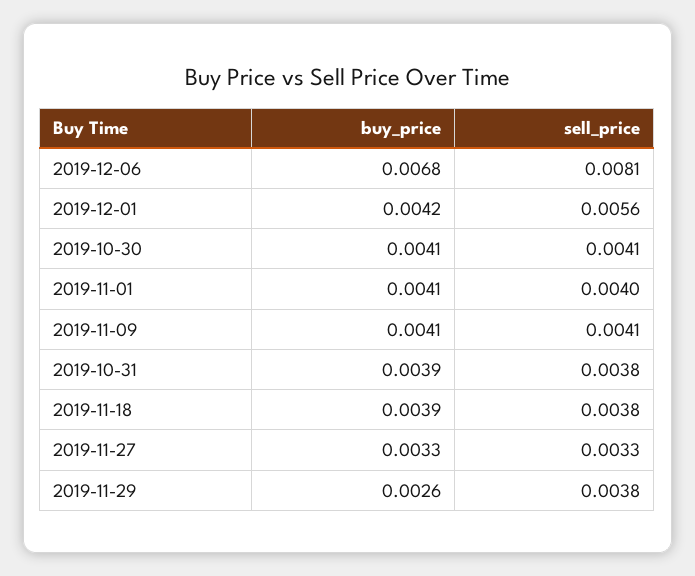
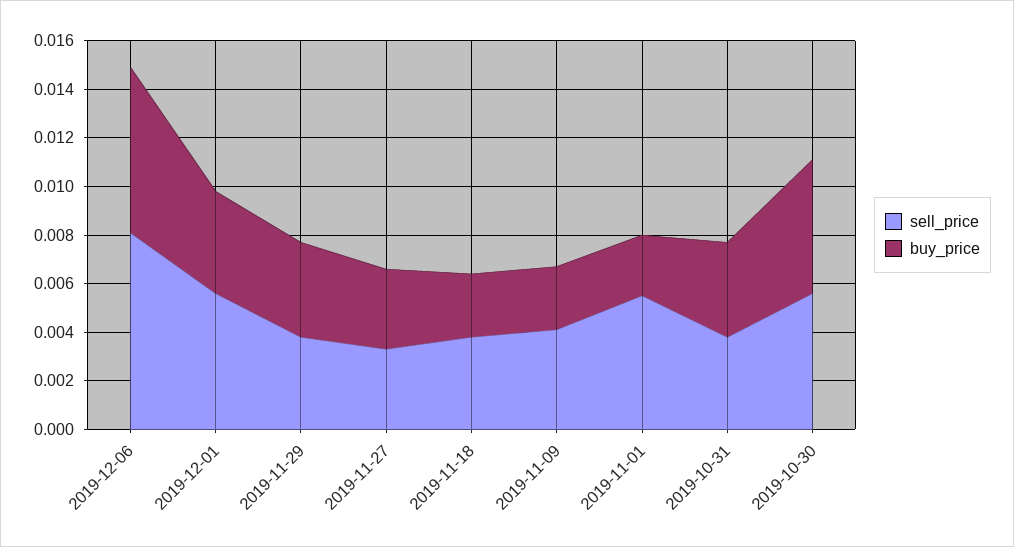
buy_price, 2019-10-30: 0.0041 -> 0.0055
sell_price, 2019-10-30: 0.0041 -> 0.0055
buy_price, 2019-11-01: 0.0041 -> 0.0025
sell_price, 2019-11-01: 0.004 -> 0.0055
buy_price, 2019-11-09: 0.0041 -> 0.0025
buy_price, 2019-11-18: 0.0039 -> 0.0025
buy_price, 2019-11-29: 0.0026 -> 0.004

